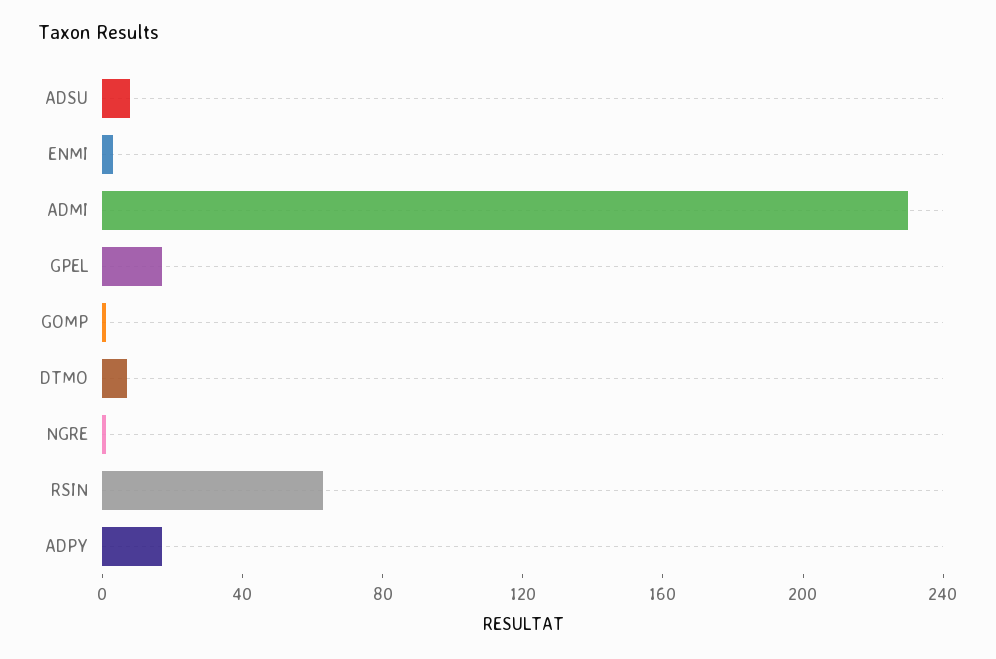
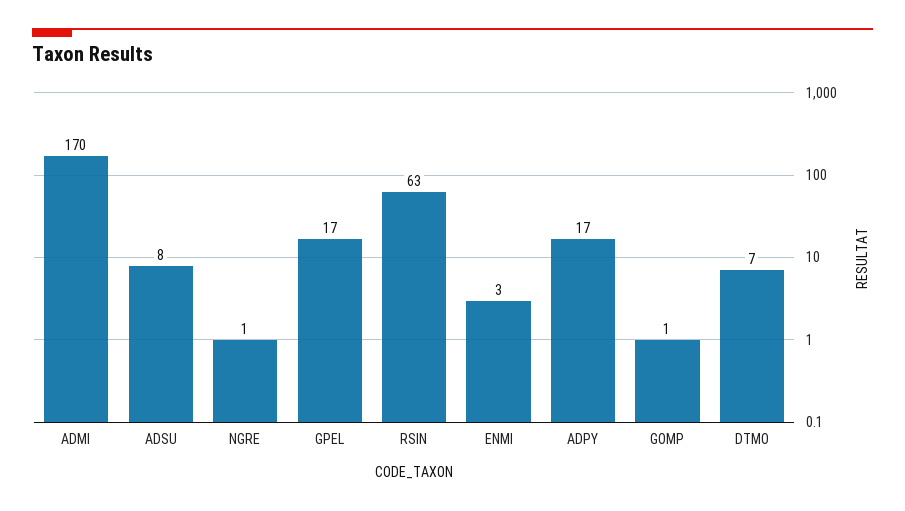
ADMI: 230 -> 170

